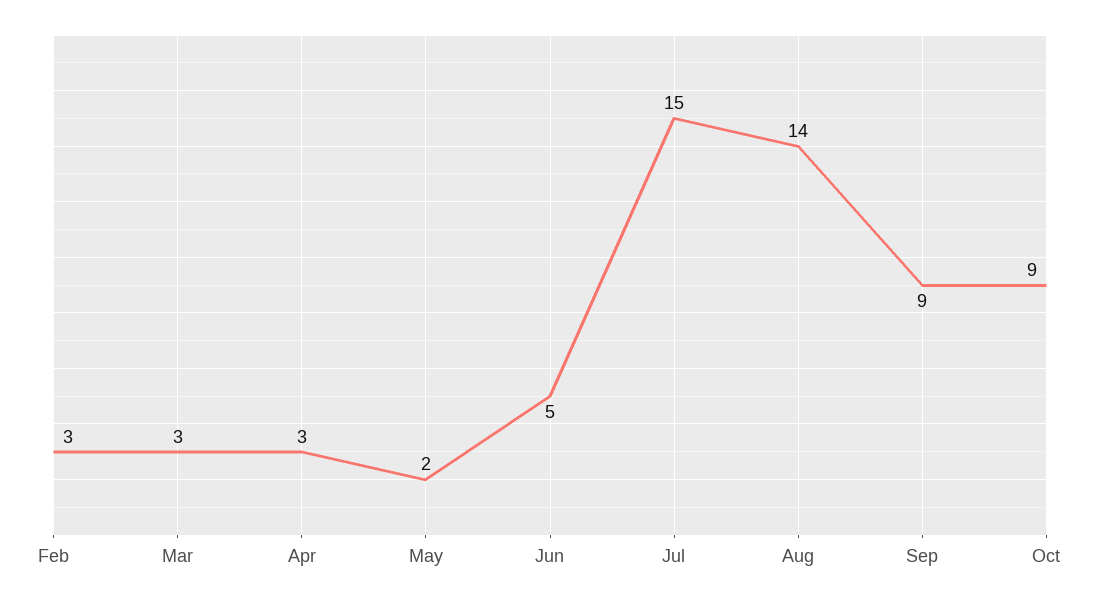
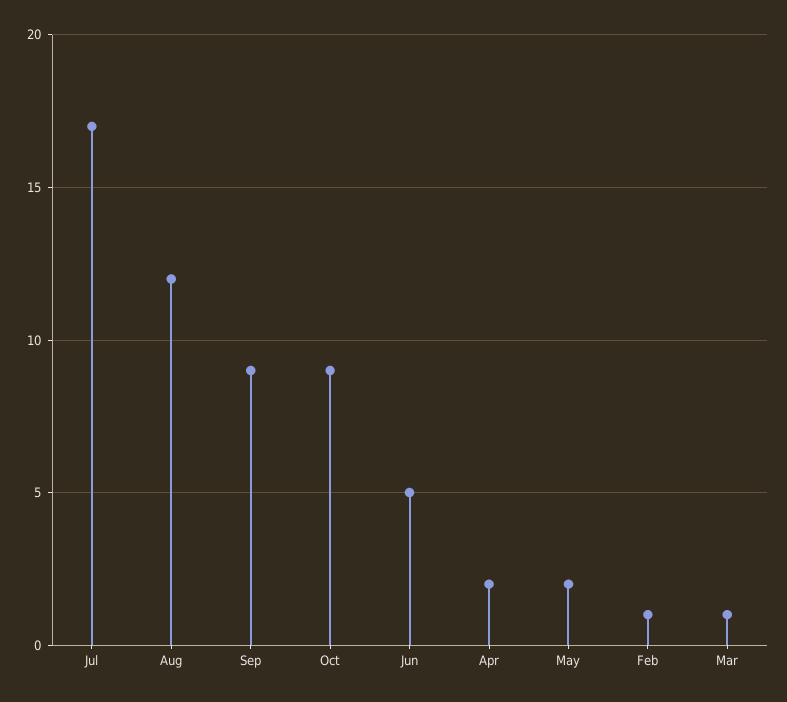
Feb: 3 -> 1
Mar: 3 -> 1
Apr: 3 -> 2
Jul: 15 -> 17
Aug: 14 -> 12

